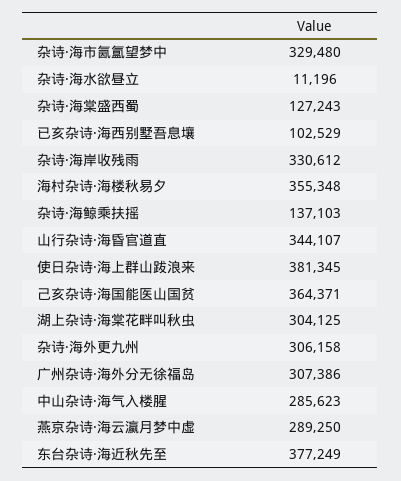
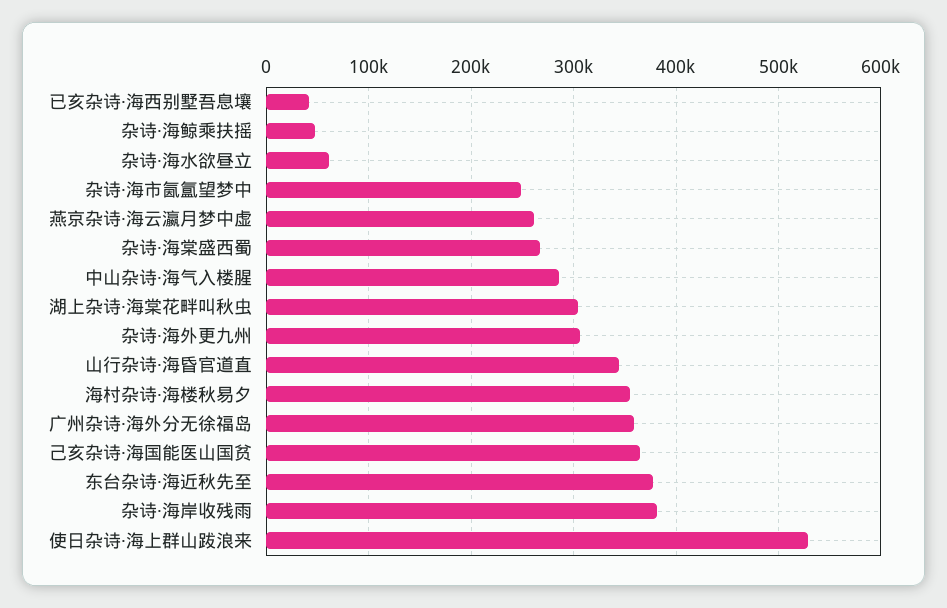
杂诗·海市氤氲望梦中: 329480 -> 250000
杂诗·海水欲昼立: 11196 -> 60000
杂诗·海棠盛西蜀: 127243 -> 270000
已亥杂诗·海西别墅吾息壤: 102529 -> 40000
杂诗·海岸收残雨: 330612 -> 380000
杂诗·海鲸乘扶摇: 137103 -> 50000
使日杂诗·海上群山跋浪来: 381345 -> 530000
广州杂诗·海外分无徐福岛: 307386 -> 360000
燕京杂诗·海云瀛月梦中虚: 289250 -> 260000

